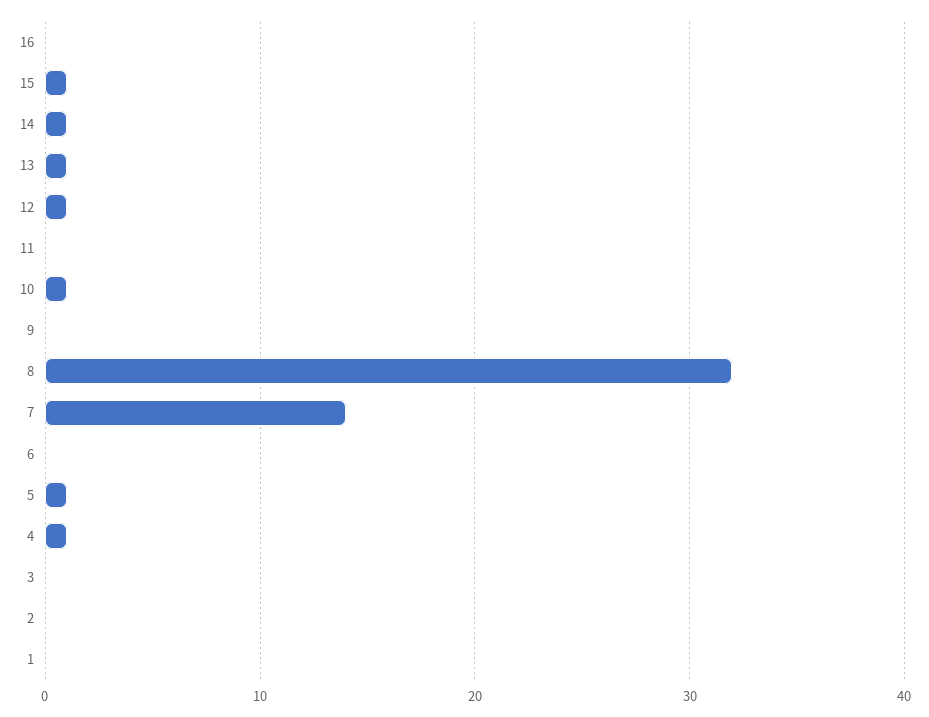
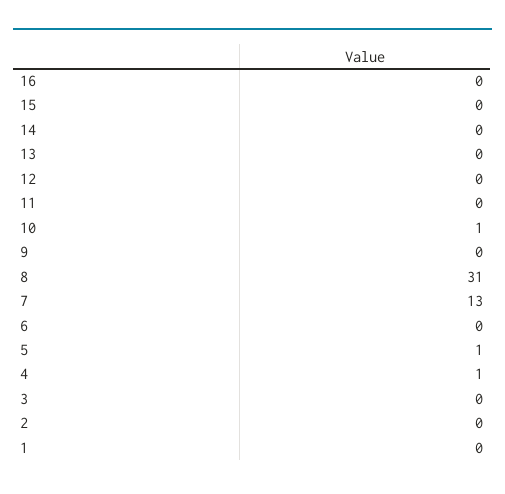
15: 1 -> 0
14: 1 -> 0
13: 1 -> 0
12: 1 -> 0
8: 32 -> 31
7: 14 -> 13

